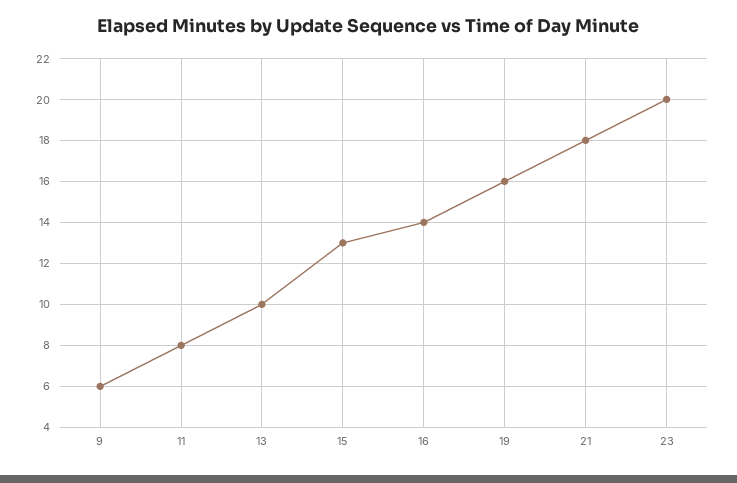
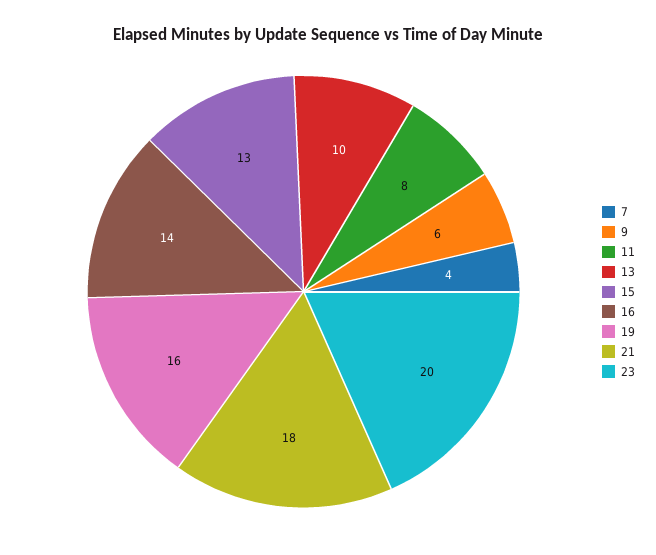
7: none -> 4

